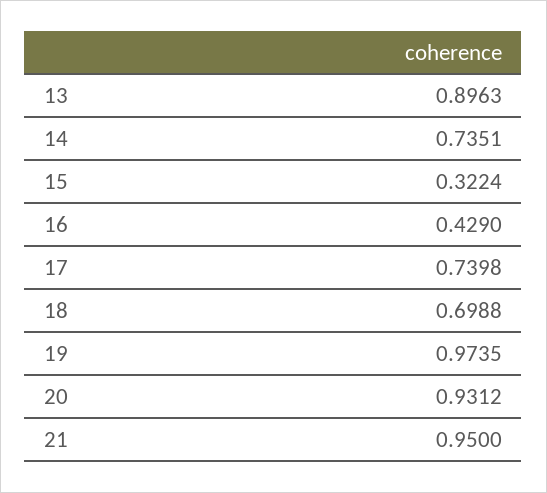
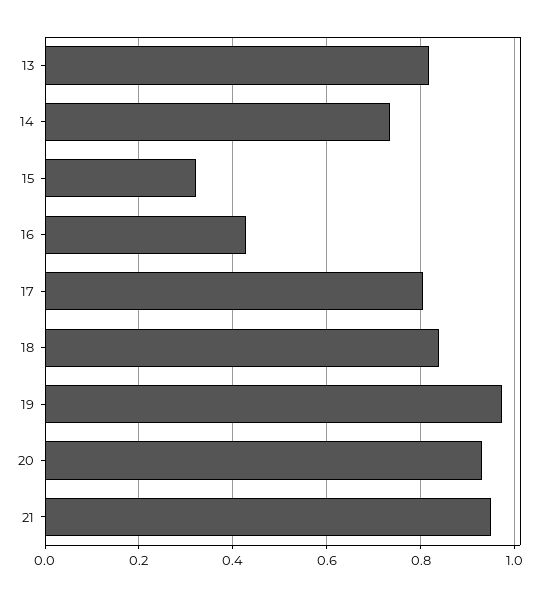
13: 0.8963 -> 0.82
17: 0.7398 -> 0.8
18: 0.6988 -> 0.84

